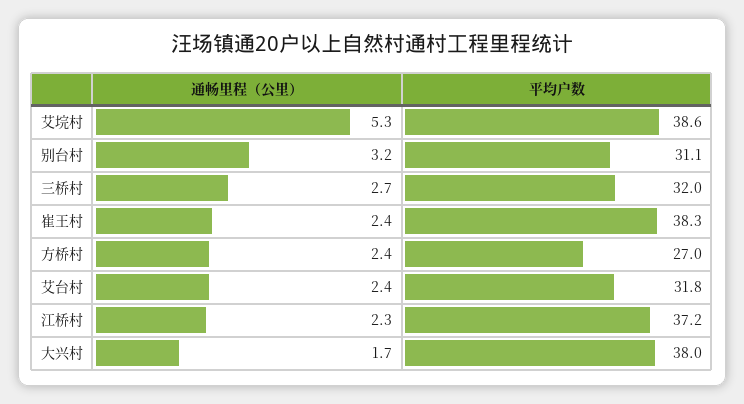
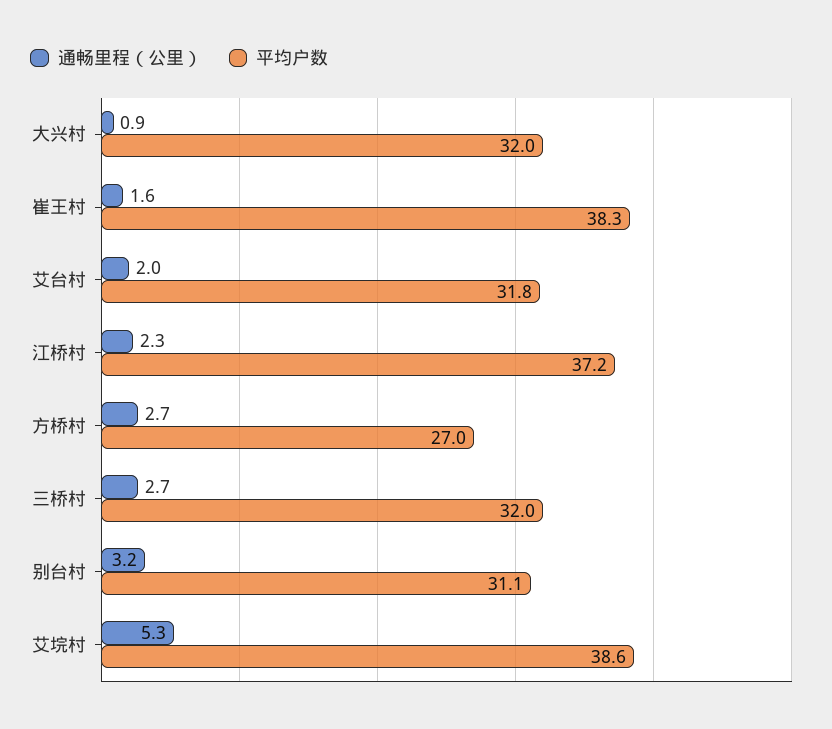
通畅里程（公里）, 崔王村: 2.4 -> 1.6
通畅里程（公里）, 方桥村: 2.4 -> 2.7
通畅里程（公里）, 艾台村: 2.4 -> 2
通畅里程（公里）, 大兴村: 1.7 -> 0.9
平均户数, 大兴村: 38 -> 32

